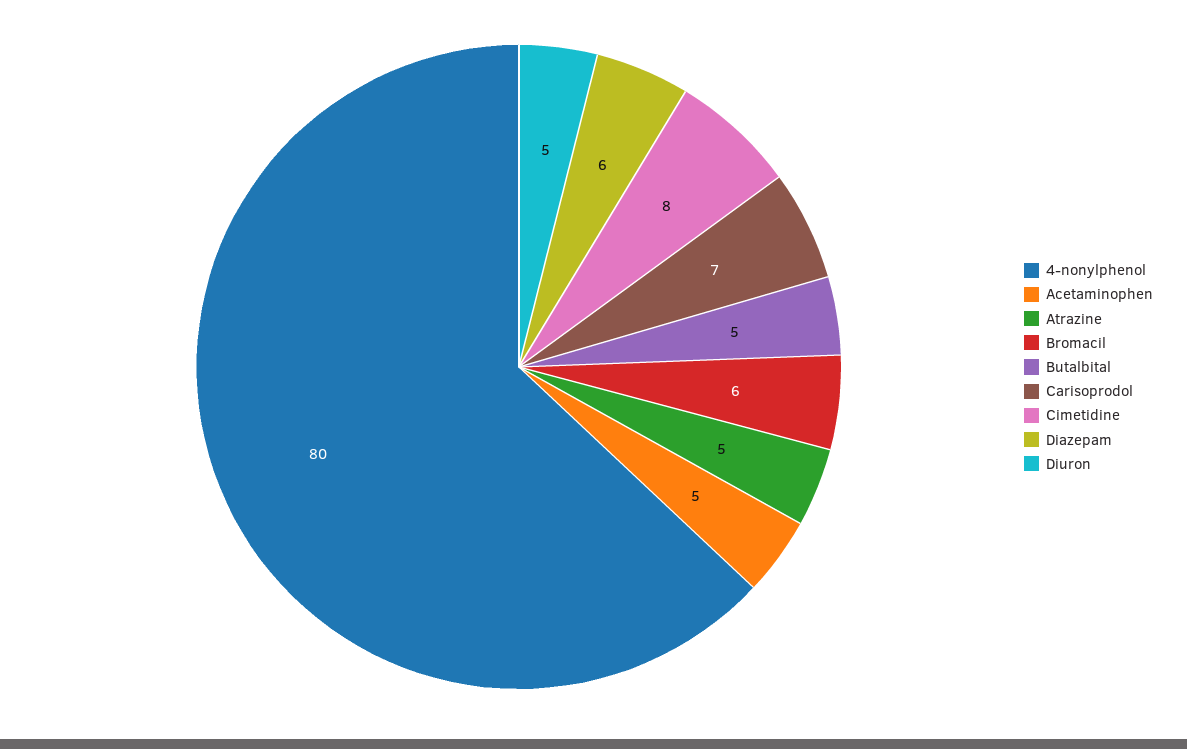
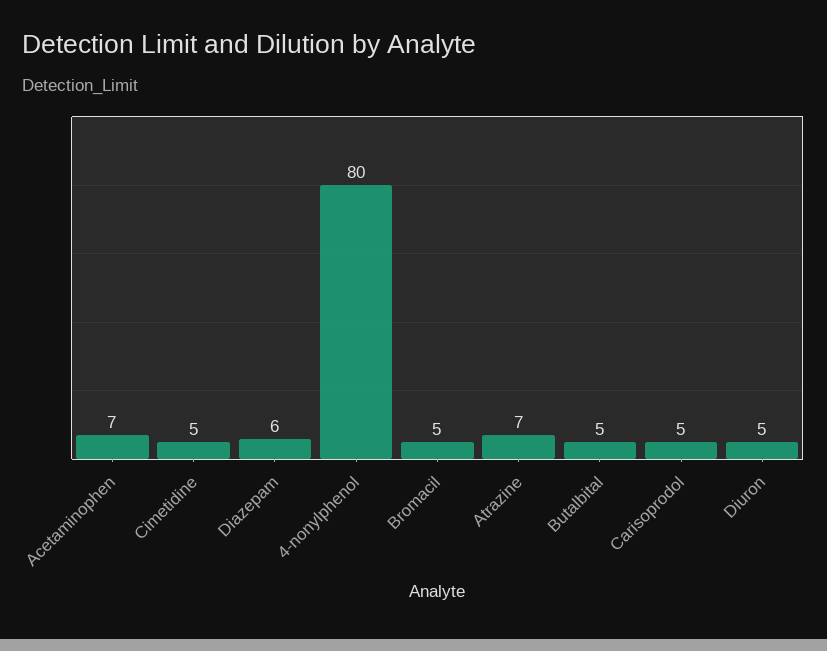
Acetaminophen: 5 -> 7
Atrazine: 5 -> 7
Bromacil: 6 -> 5
Carisoprodol: 7 -> 5
Cimetidine: 8 -> 5

